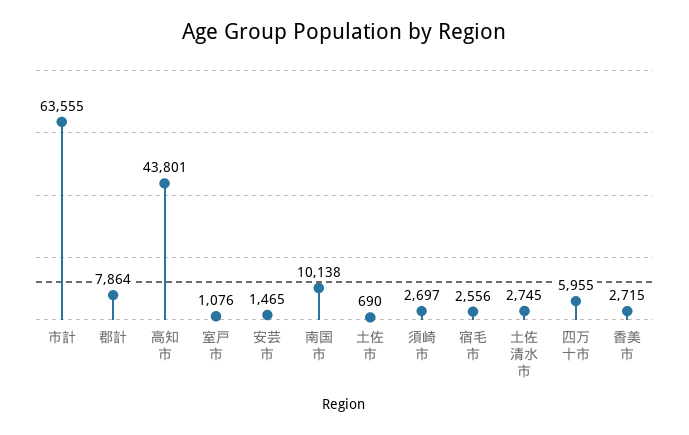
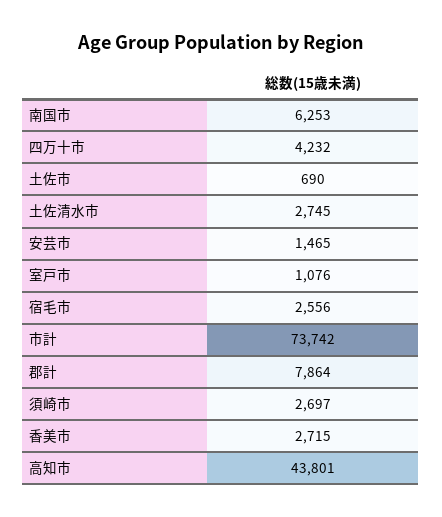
市計: 63555 -> 73742
南国市: 10138 -> 6253
四万十市: 5955 -> 4232

